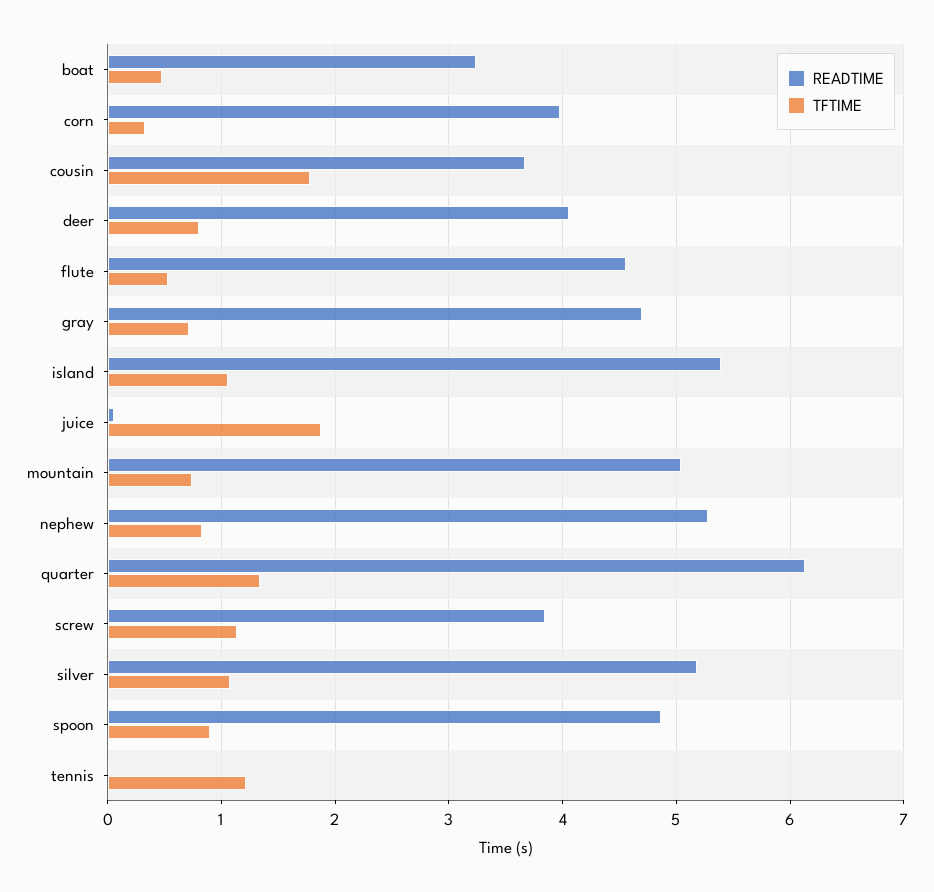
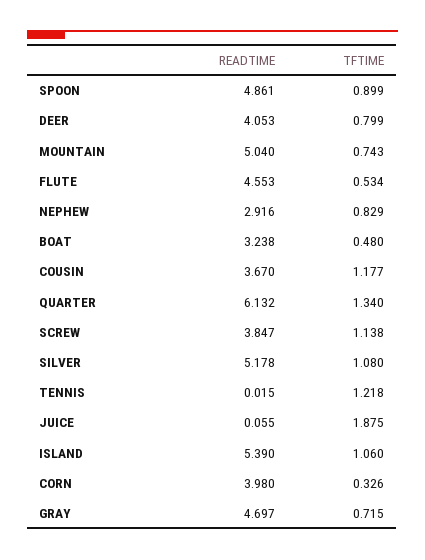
TFTIME, cousin: 1.8 -> 1.177
READTIME, nephew: 5.3 -> 2.916

